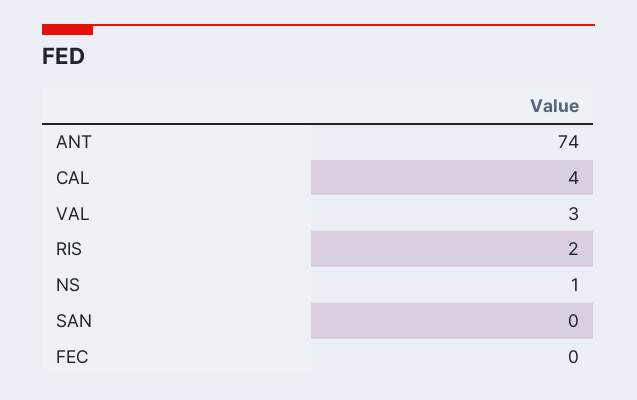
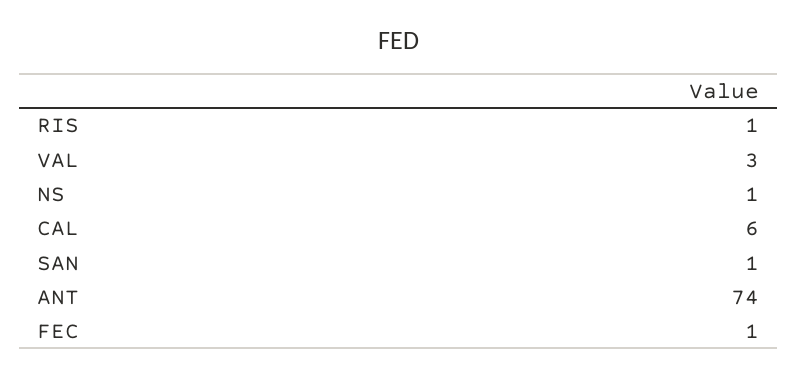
CAL: 4 -> 6
RIS: 2 -> 1
SAN: 0 -> 1
FEC: 0 -> 1

